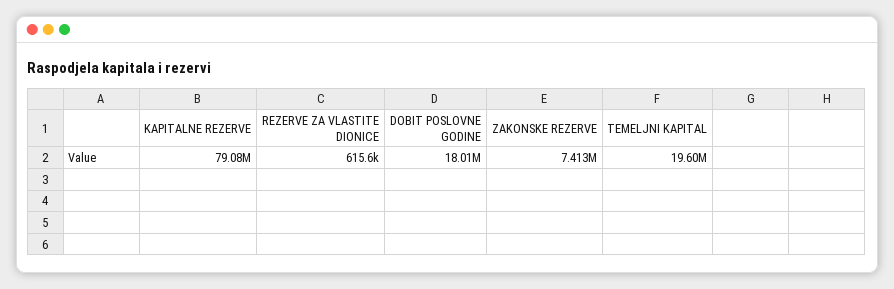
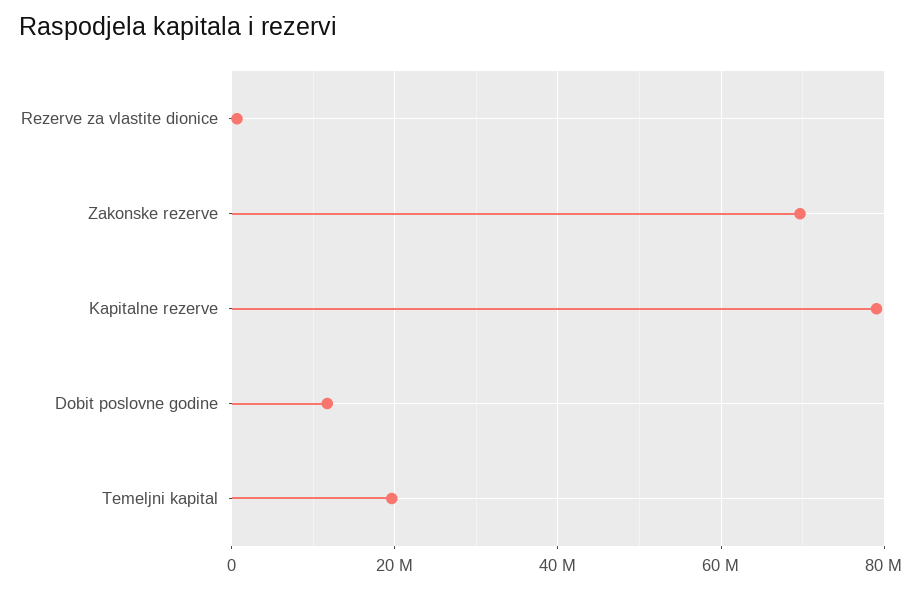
DOBIT POSLOVNE GODINE: 18010000 -> 12000000
ZAKONSKE REZERVE: 7413000 -> 70000000

